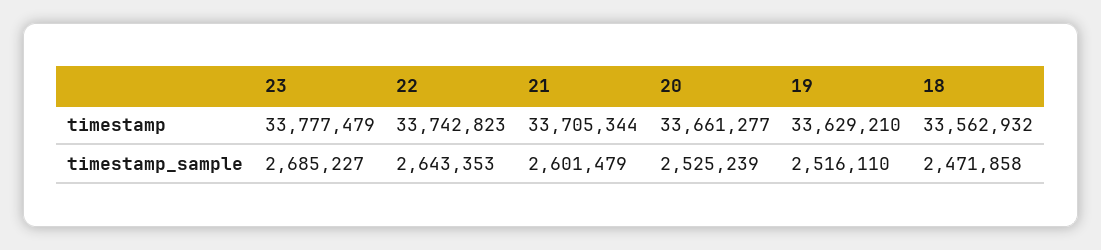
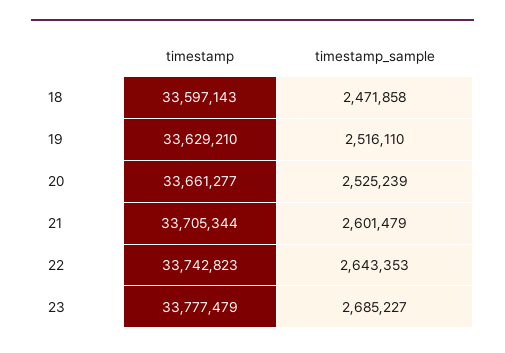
18, timestamp: 33562932 -> 33597143

